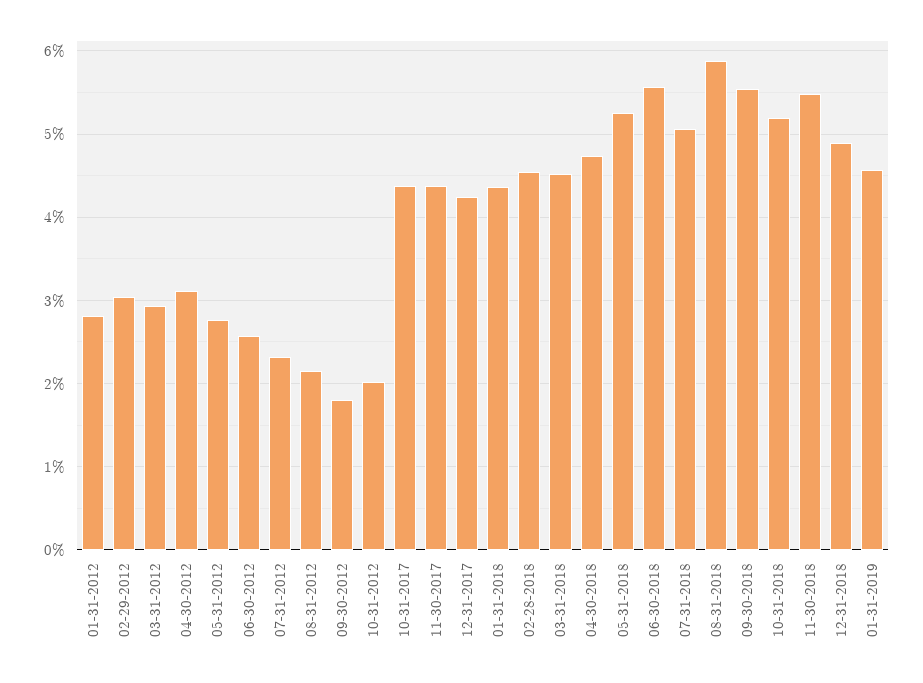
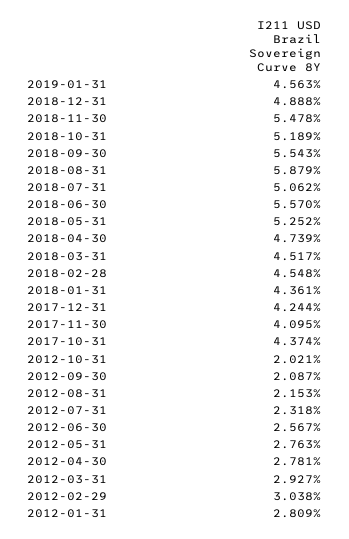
04-30-2012: 3.1 -> 2.781
09-30-2012: 1.8 -> 2.087
11-30-2017: 4.4 -> 4.095

